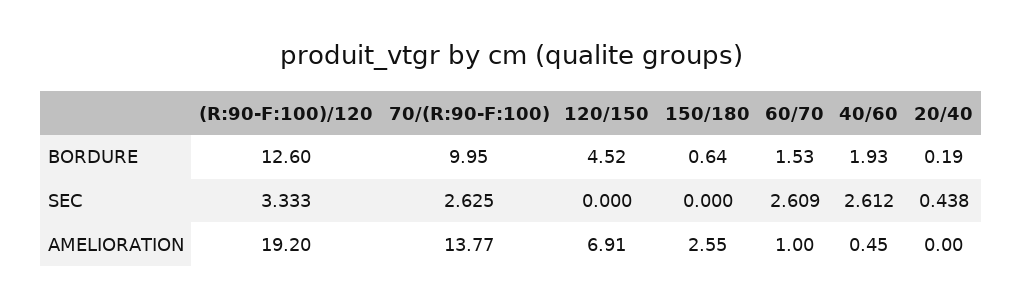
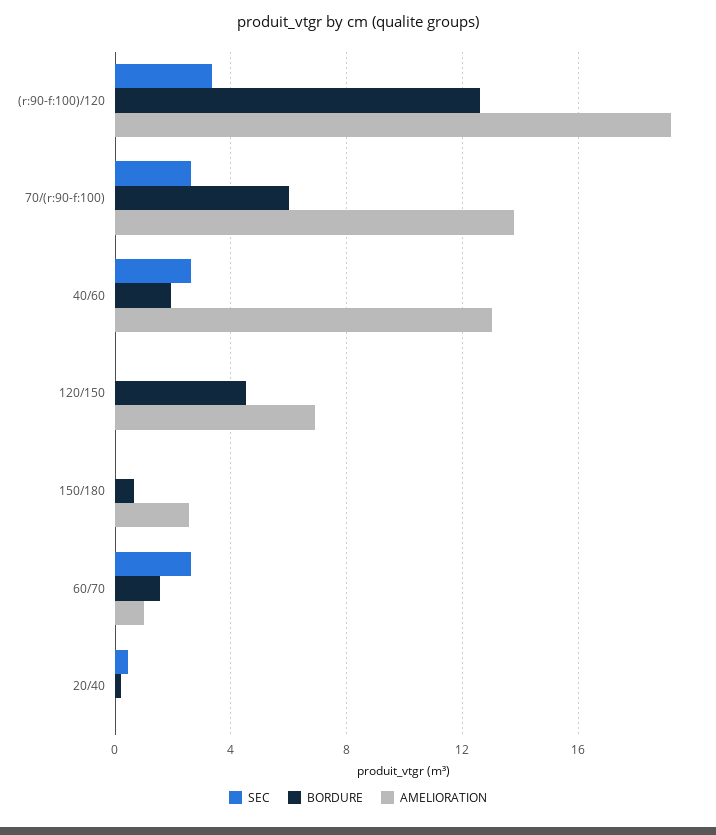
BORDURE, 70/(R:90-F:100): 9.95 -> 6
AMELIORATION, 40/60: 0.45 -> 13

